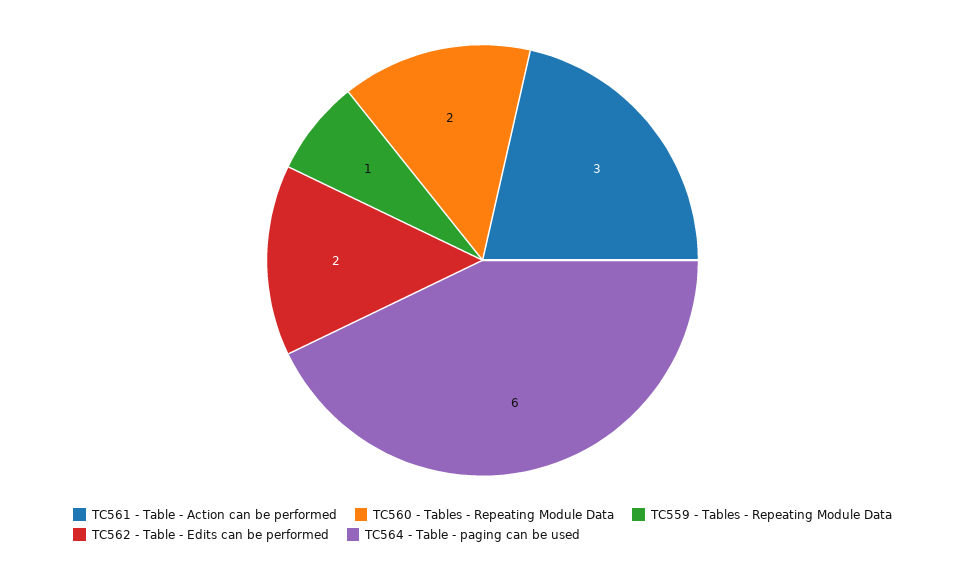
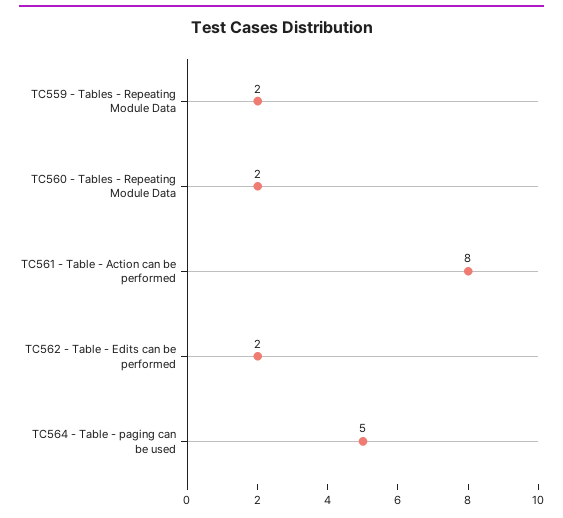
TC561 - Table - Action can be performed: 3 -> 8
TC559 - Tables - Repeating Module Data: 1 -> 2
TC564 - Table - paging can be used: 6 -> 5

